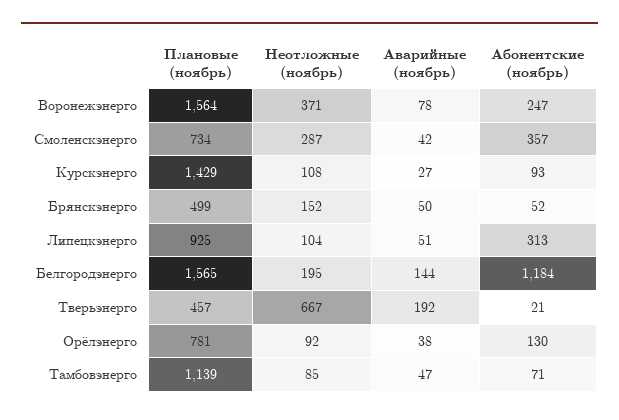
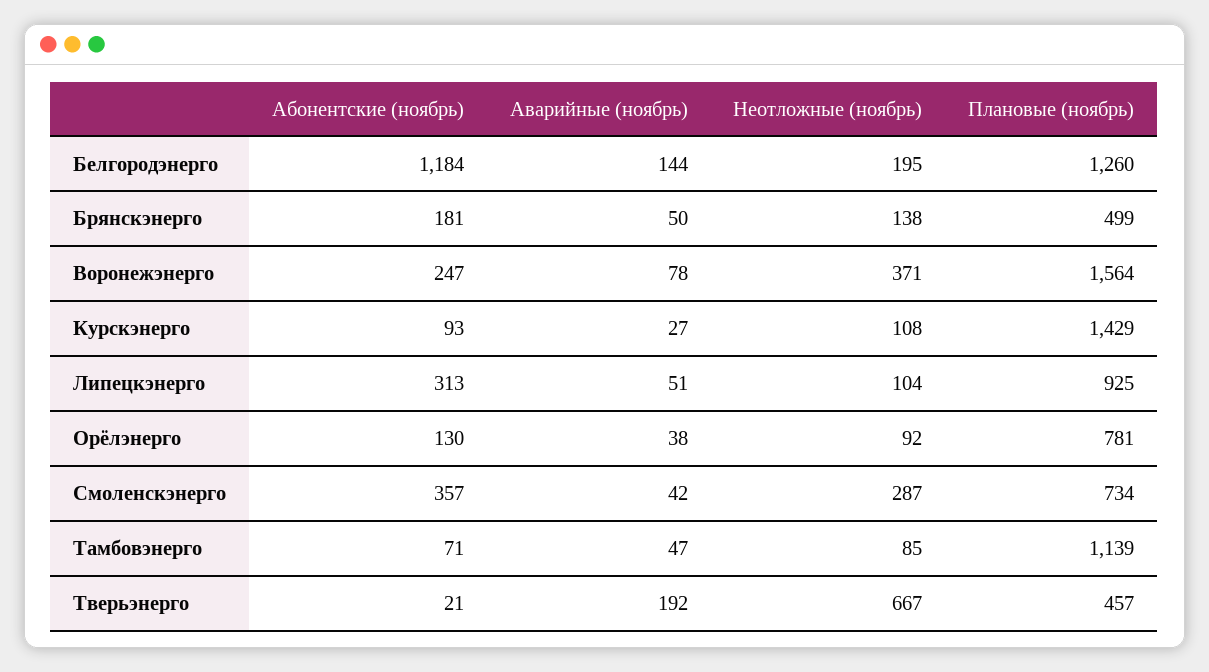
Неотложные (ноябрь), Брянскэнерго: 152 -> 138
Абонентские (ноябрь), Брянскэнерго: 52 -> 181
Плановые (ноябрь), Белгородэнерго: 1565 -> 1260

